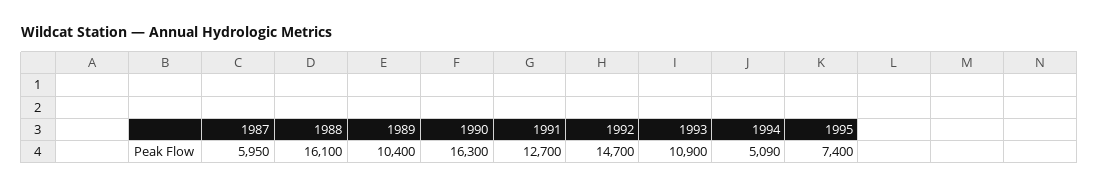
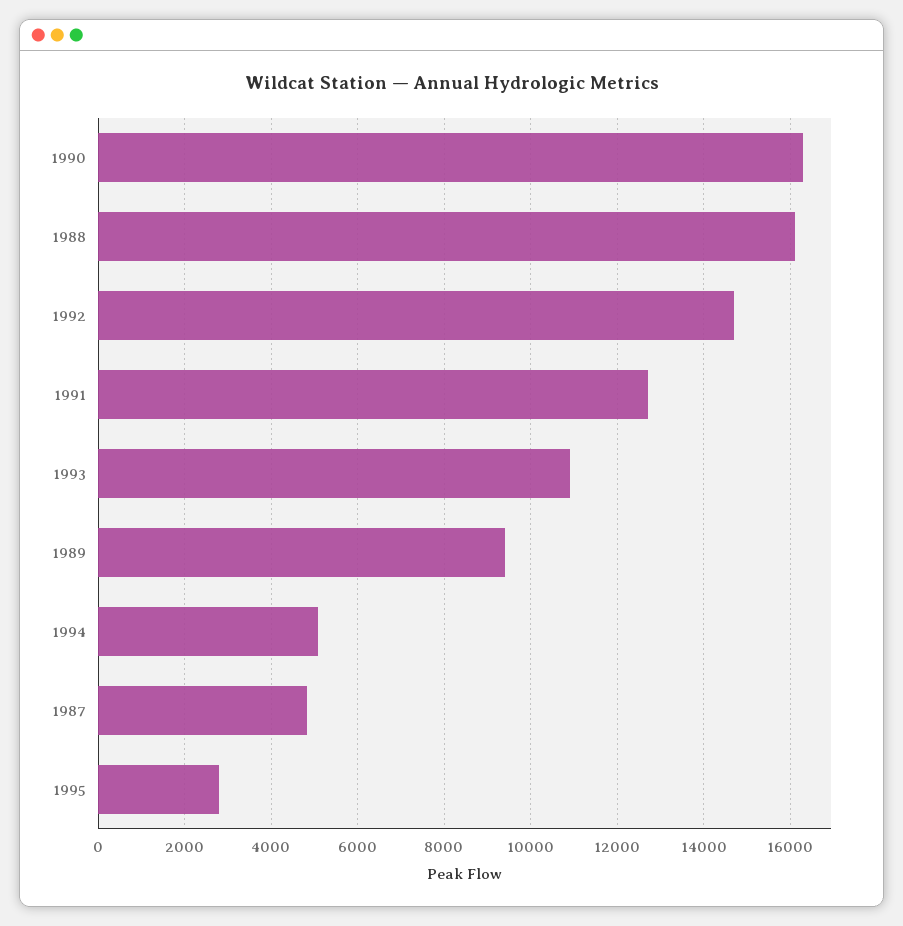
1987: 5950 -> 4800
1989: 10400 -> 9400
1995: 7400 -> 2800

